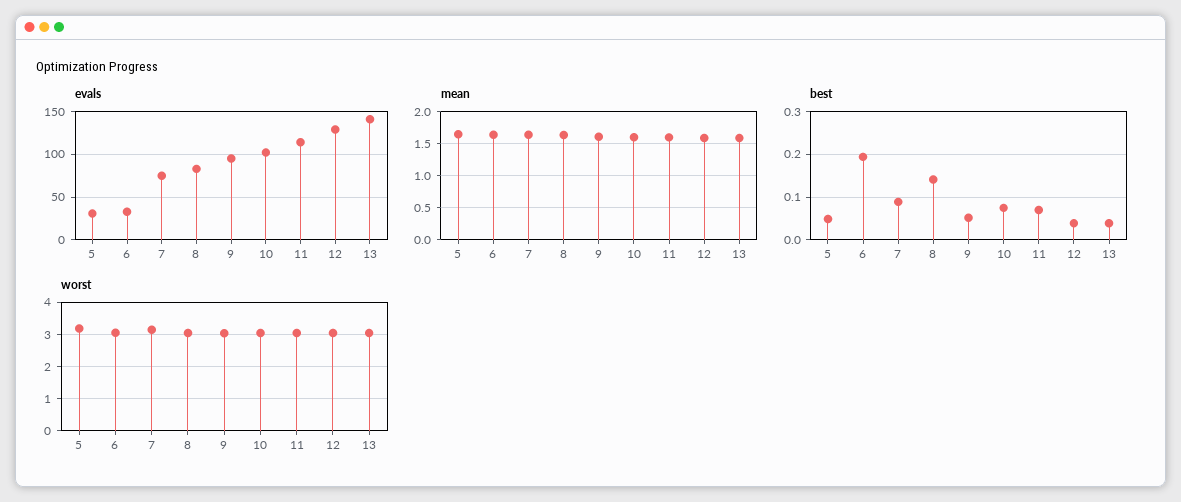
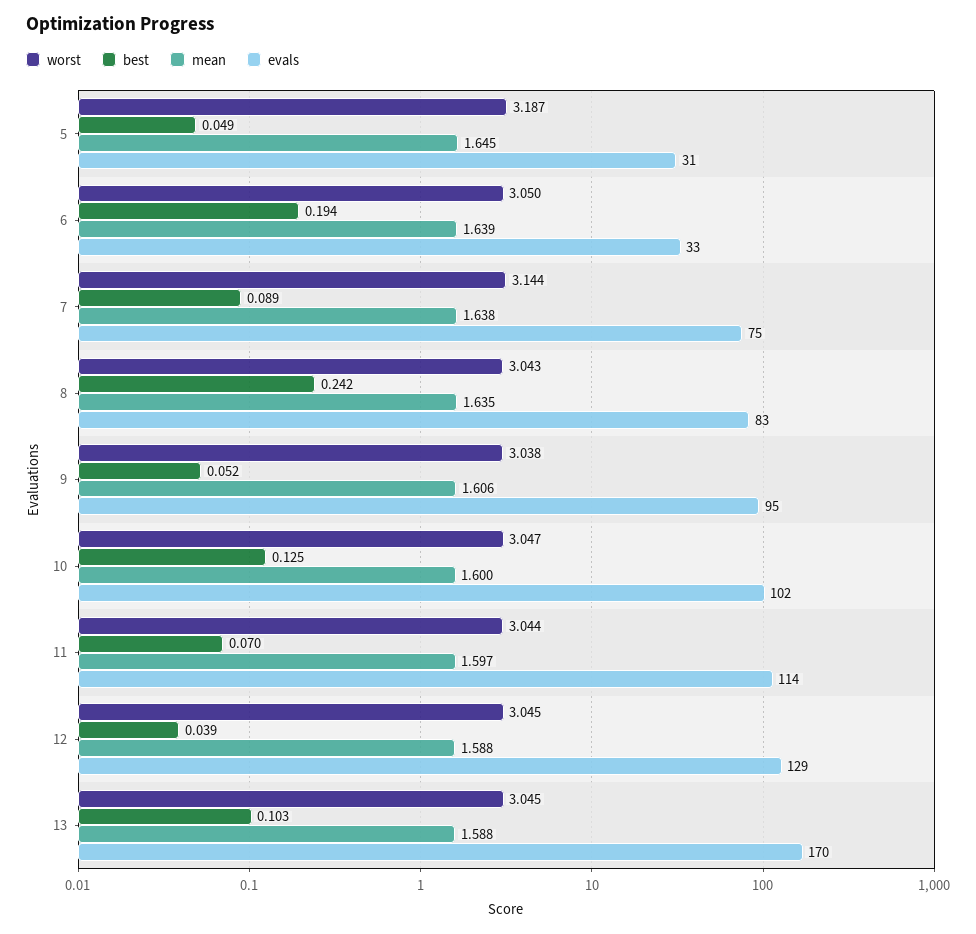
evals, 13: 140 -> 170
best, 8: 0.14 -> 0.242
best, 10: 0.08 -> 0.125
best, 13: 0.04 -> 0.103

